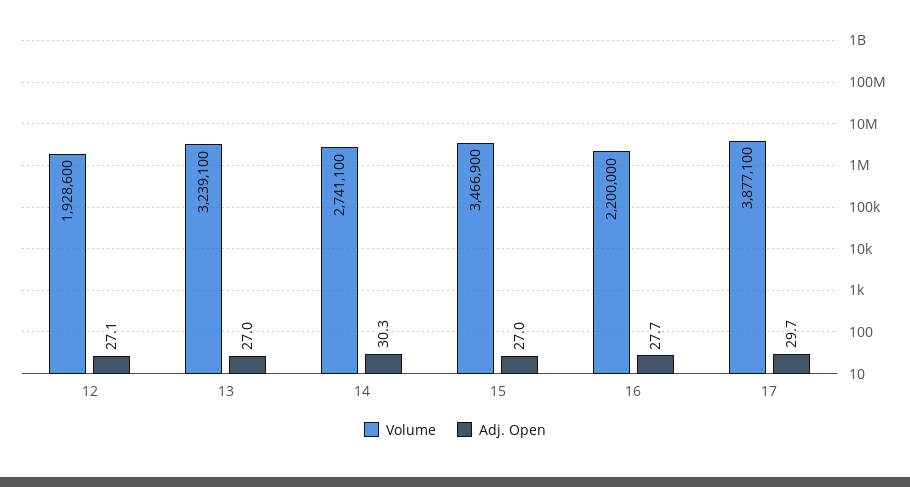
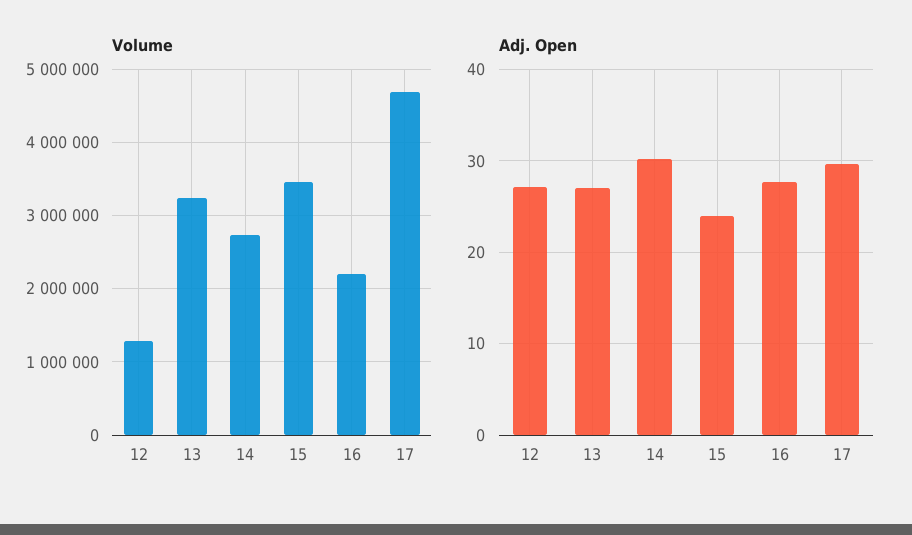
Volume, 12: 1928600 -> 1300000
Adj. Open, 15: 27 -> 24
Volume, 17: 3877100 -> 4700000

